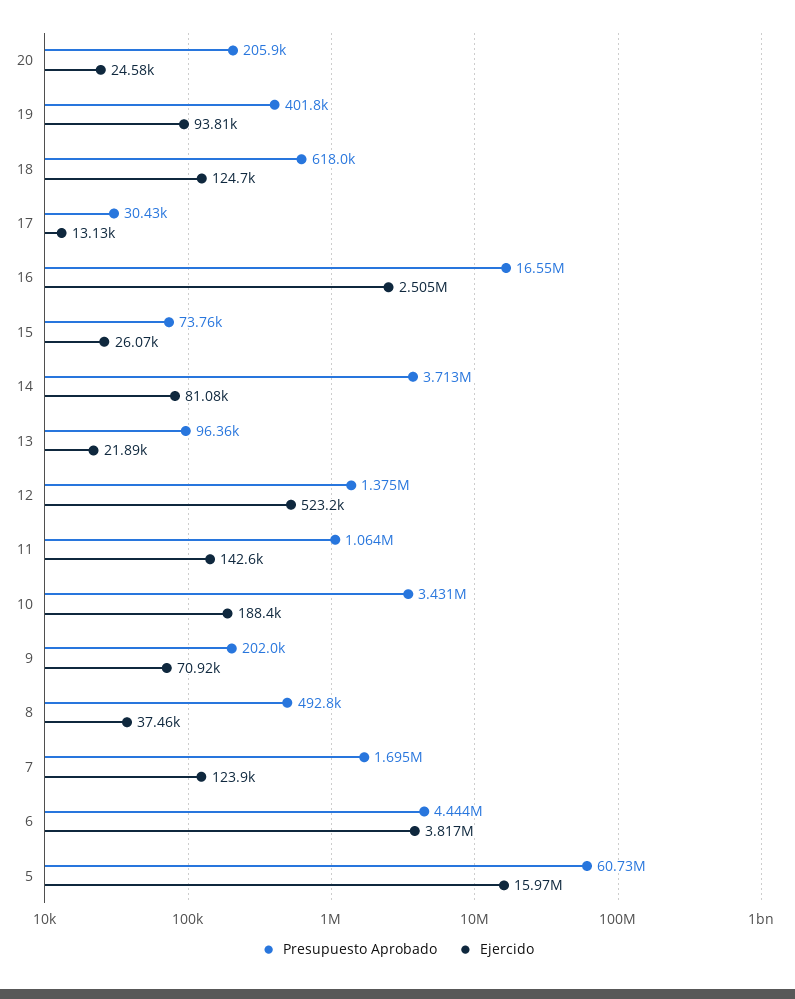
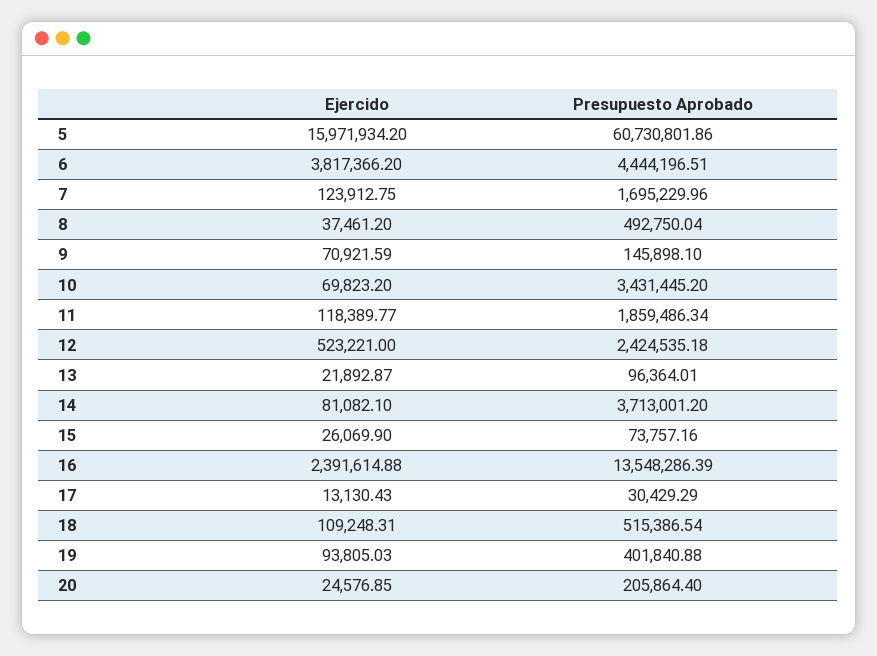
Presupuesto Aprobado, 18: 618000 -> 515386.54
Ejercido, 18: 124700 -> 109248.31
Presupuesto Aprobado, 16: 16550000 -> 13548286.39
Ejercido, 16: 2505000 -> 2391614.88
Presupuesto Aprobado, 12: 1375000 -> 2424535.18
Presupuesto Aprobado, 11: 1064000 -> 1859486.34
Ejercido, 11: 142600 -> 118389.77
Ejercido, 10: 188400 -> 69823.2
Presupuesto Aprobado, 9: 202000 -> 145898.1

